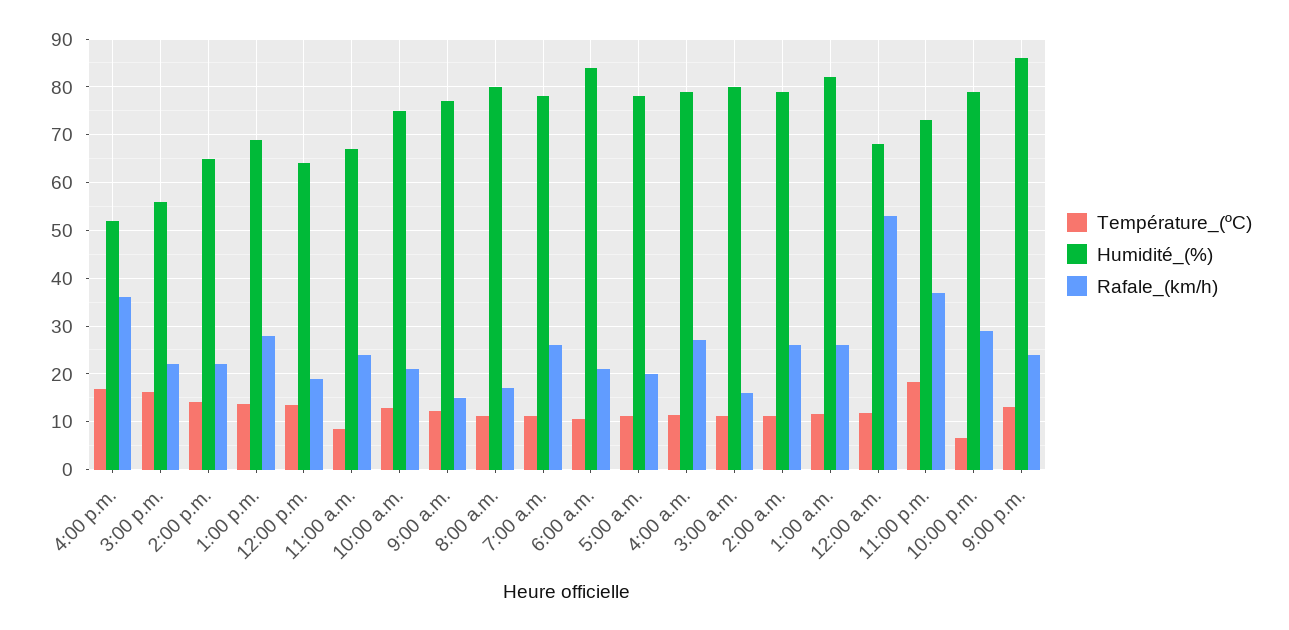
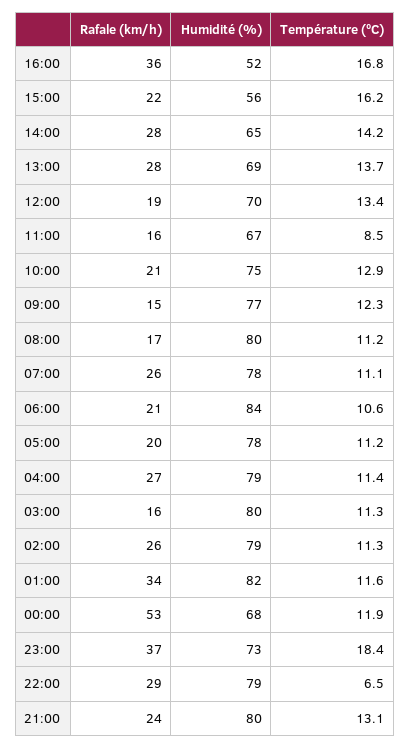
Rafale_(km/h), 2:00 p.m.: 22 -> 28
Humidité_(%), 12:00 p.m.: 64 -> 70
Rafale_(km/h), 11:00 a.m.: 24 -> 16
Rafale_(km/h), 1:00 a.m.: 26 -> 34
Humidité_(%), 9:00 p.m.: 86 -> 80

